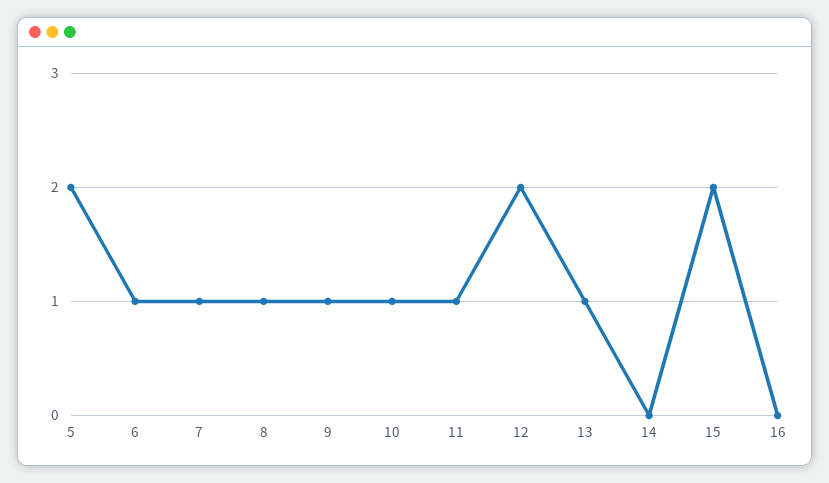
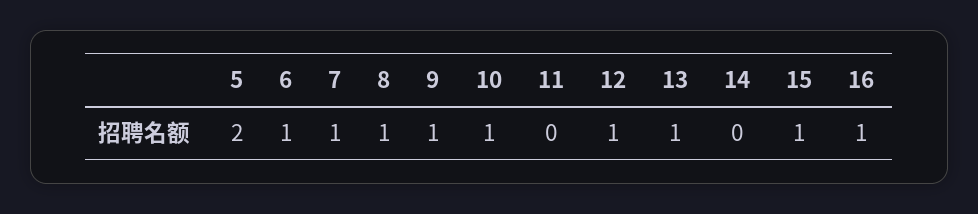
11: 1 -> 0
12: 2 -> 1
15: 2 -> 1
16: 0 -> 1

